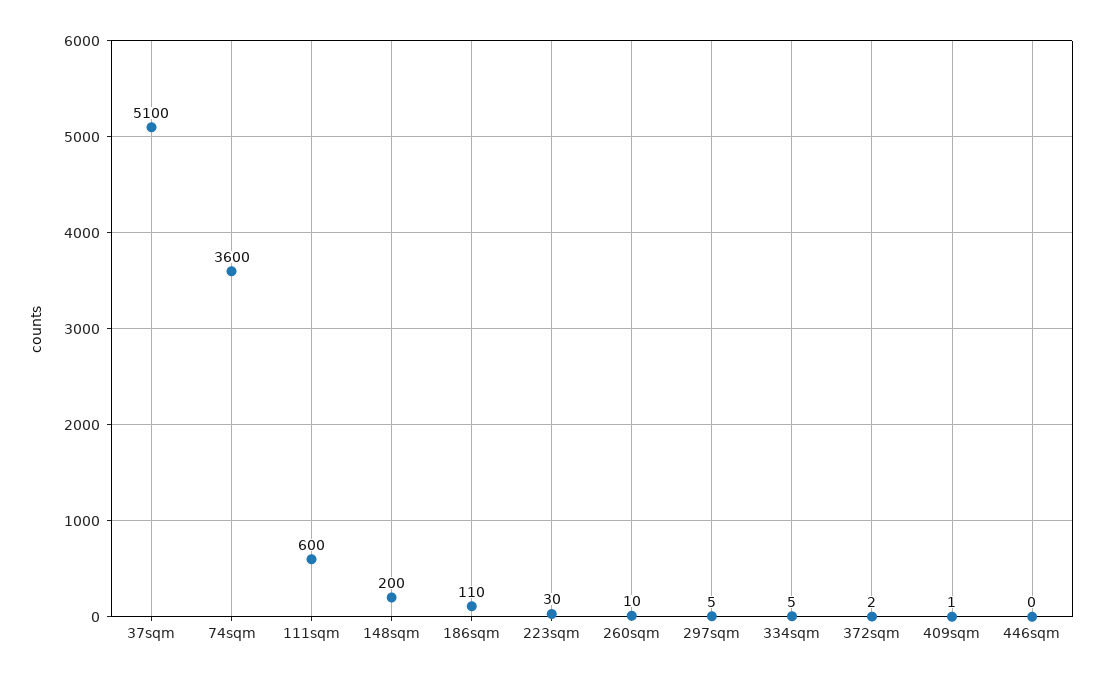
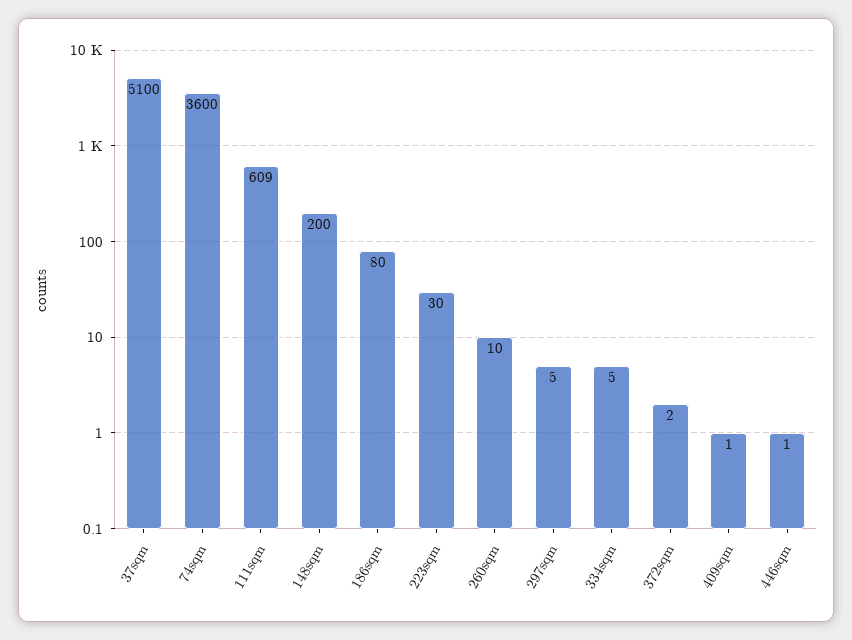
111sqm: 600 -> 609
186sqm: 110 -> 80
446sqm: 0 -> 1

